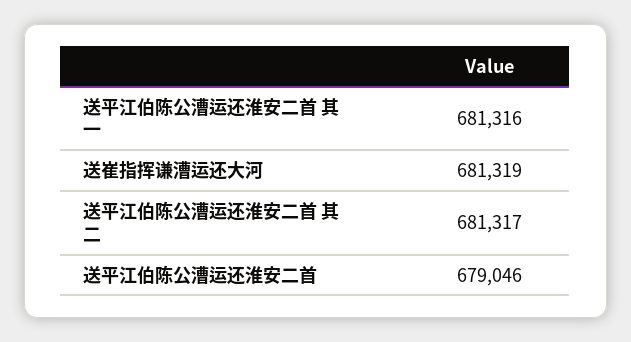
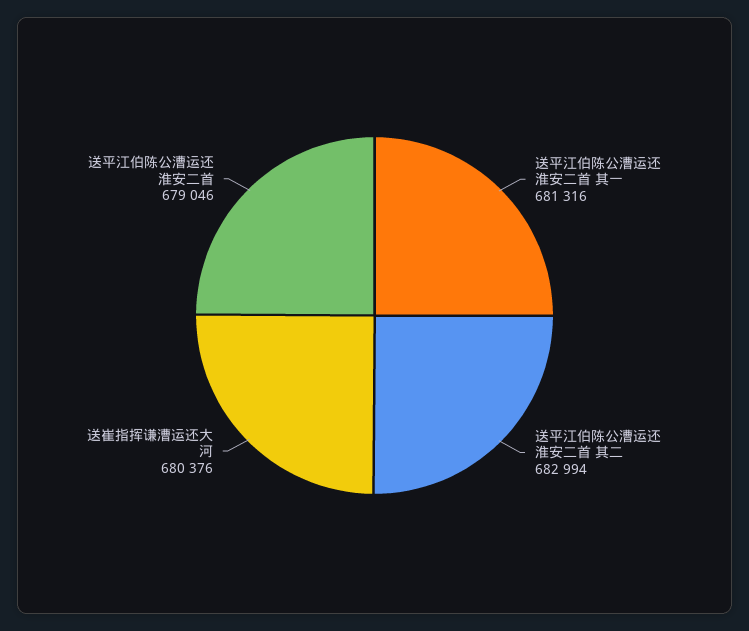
送崔指挥谦漕运还大河: 681319 -> 680376
送平江伯陈公漕运还淮安二首 其二: 681317 -> 682994

